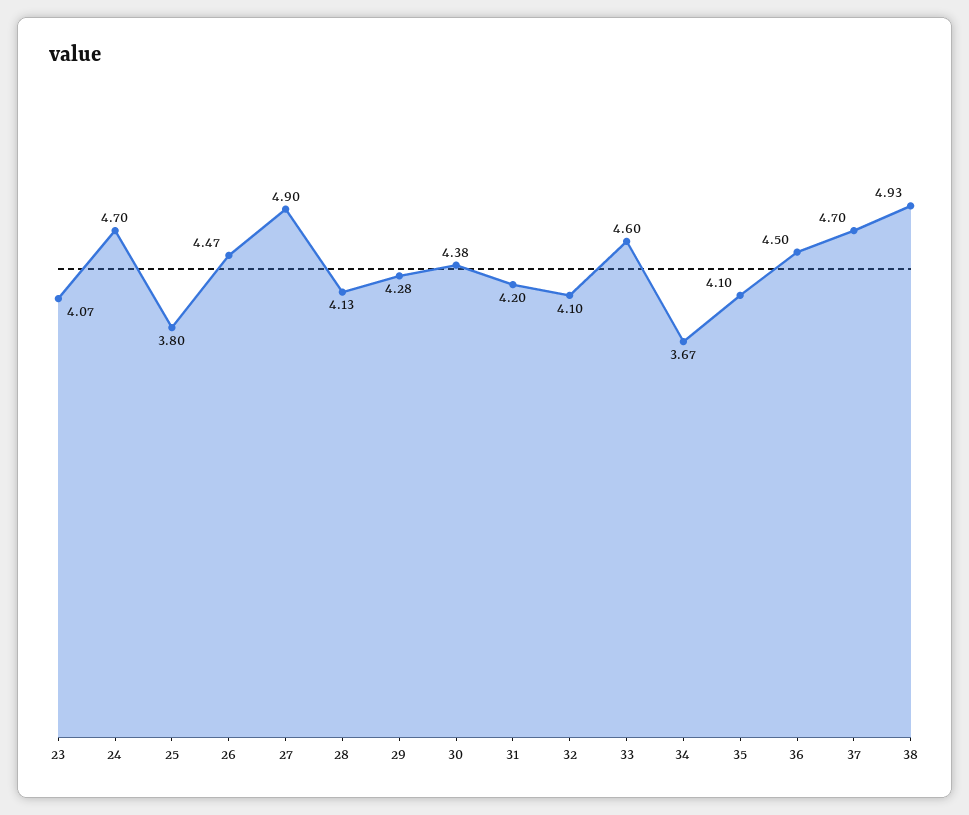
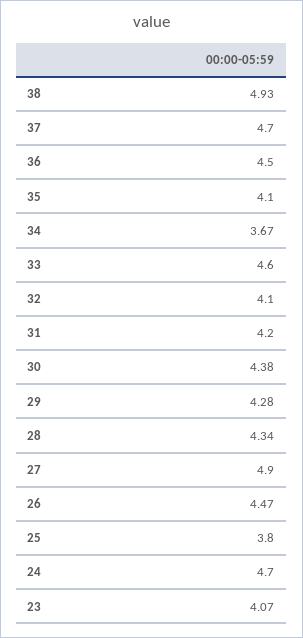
28: 4.13 -> 4.34

